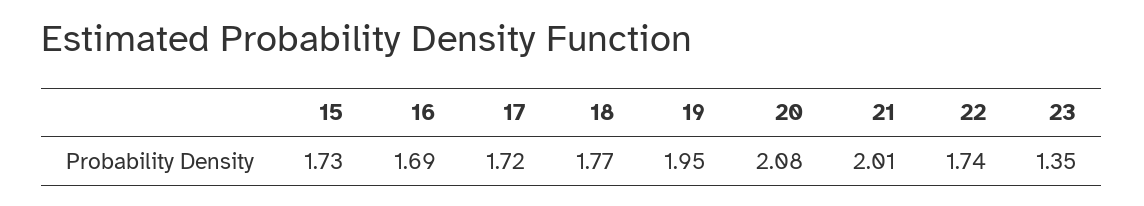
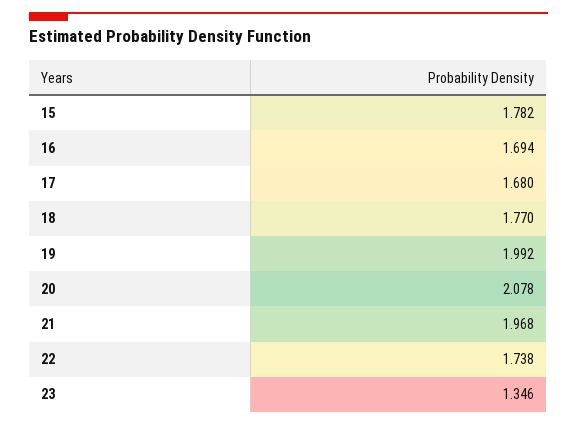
15: 1.73 -> 1.782
17: 1.72 -> 1.68
19: 1.95 -> 1.992
21: 2.01 -> 1.968

